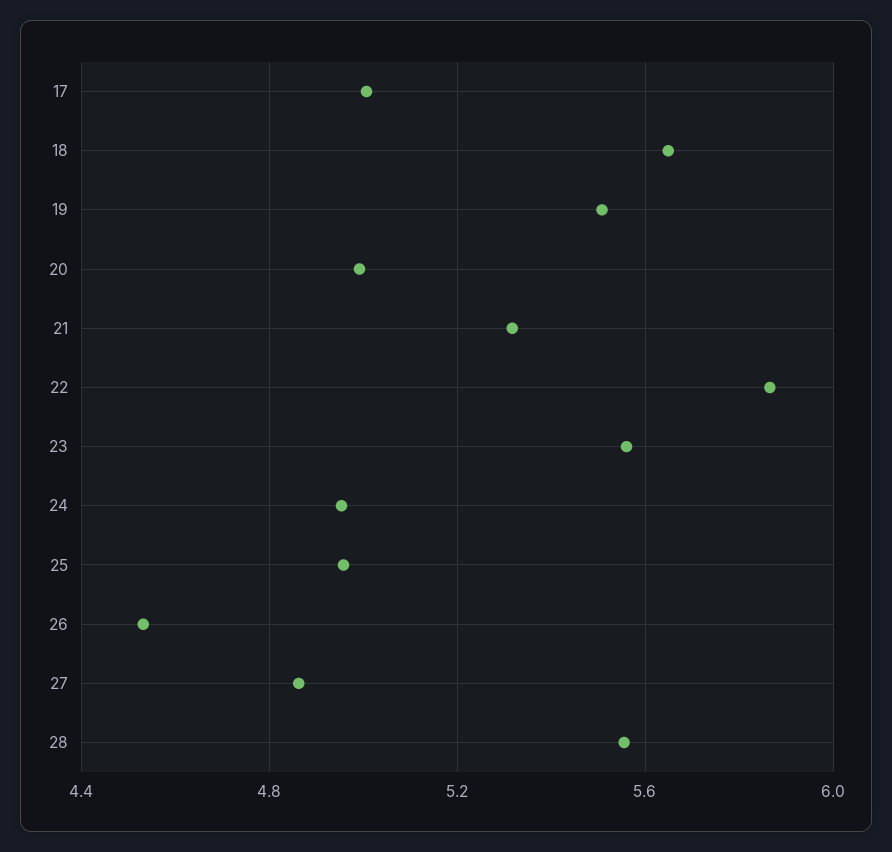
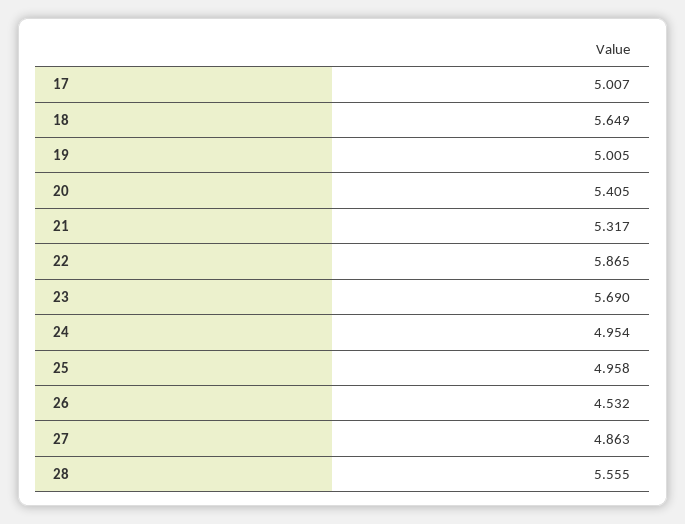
19: 5.5 -> 5.005
20: 5 -> 5.405
23: 5.55 -> 5.69

